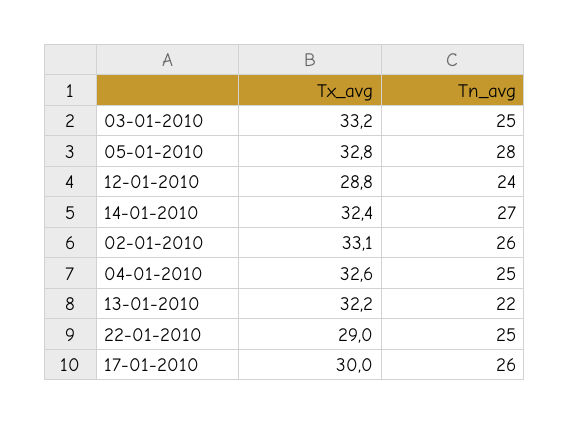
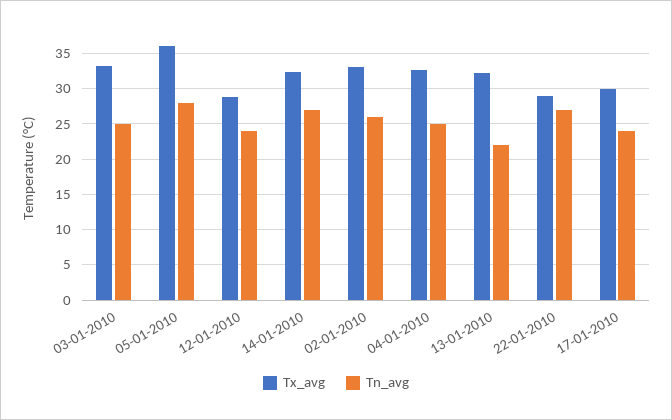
Tx_avg, 05-01-2010: 32.8 -> 36
Tn_avg, 22-01-2010: 25 -> 27
Tn_avg, 17-01-2010: 26 -> 24

